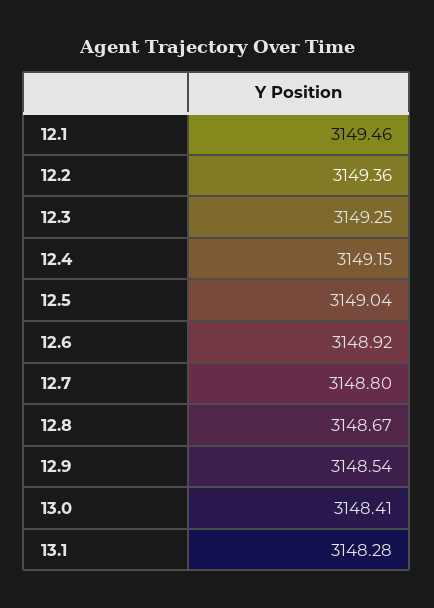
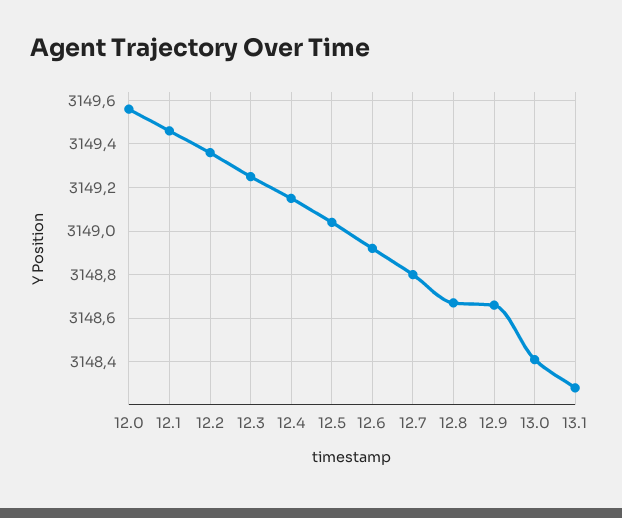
12.9: 3148.54 -> 3148.65
12.0: none -> 3149.55

